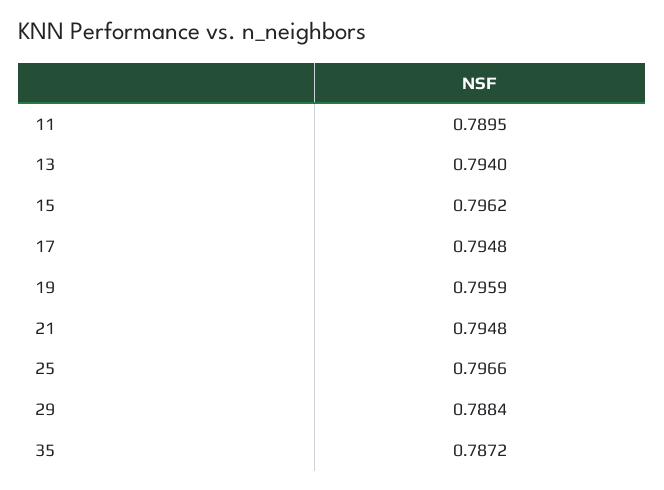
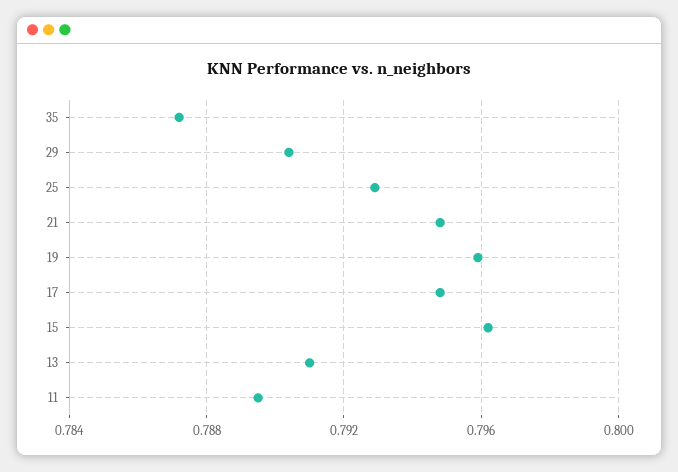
13: 0.794 -> 0.791
25: 0.7966 -> 0.793
29: 0.7884 -> 0.7905

